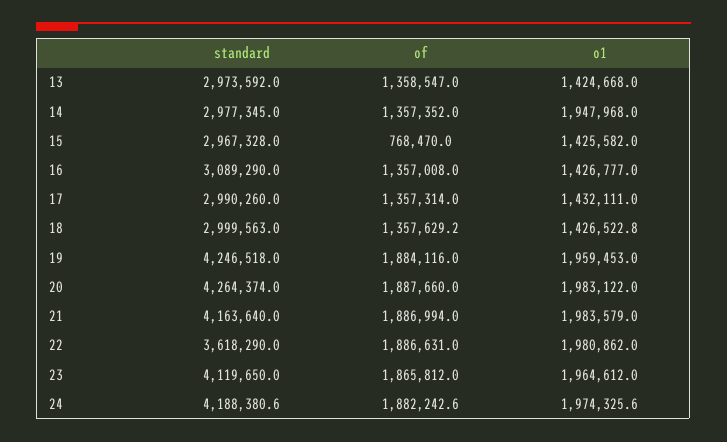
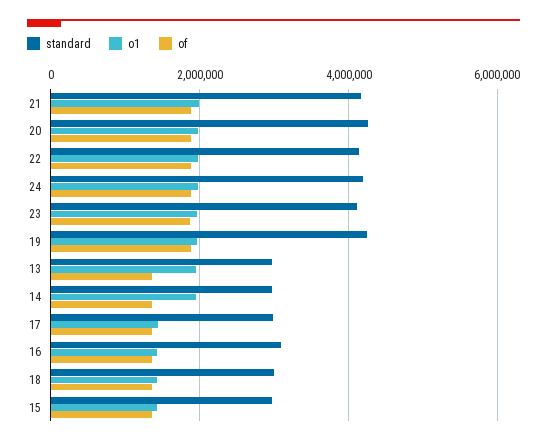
o1, 13: 1424668 -> 2000000
of, 15: 768470 -> 1400000
standard, 22: 3618290 -> 4200000

